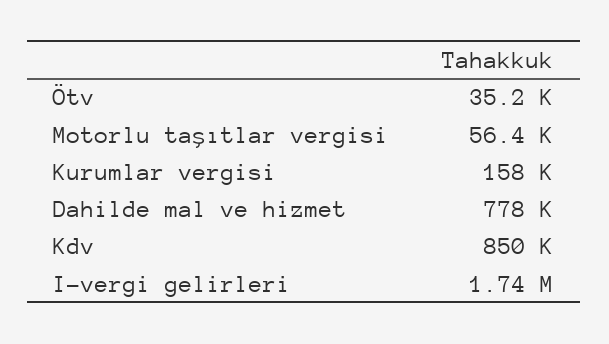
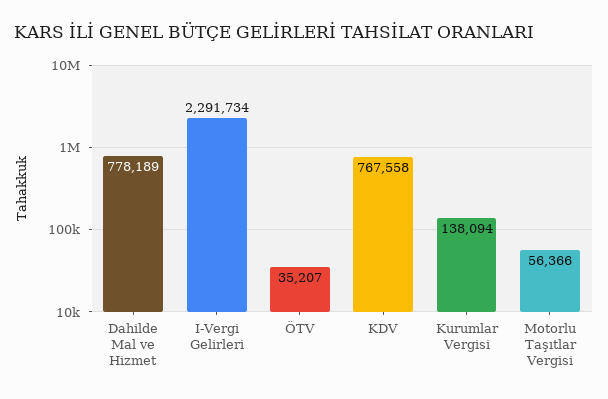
Kurumlar vergisi: 158000 -> 138094
Kdv: 850000 -> 767558
I-vergi gelirleri: 1740000 -> 2291734

